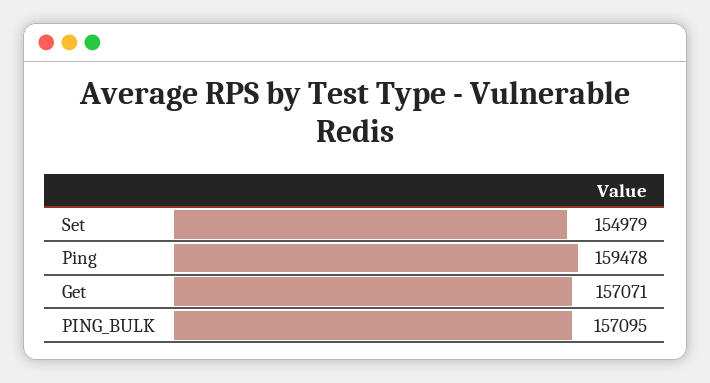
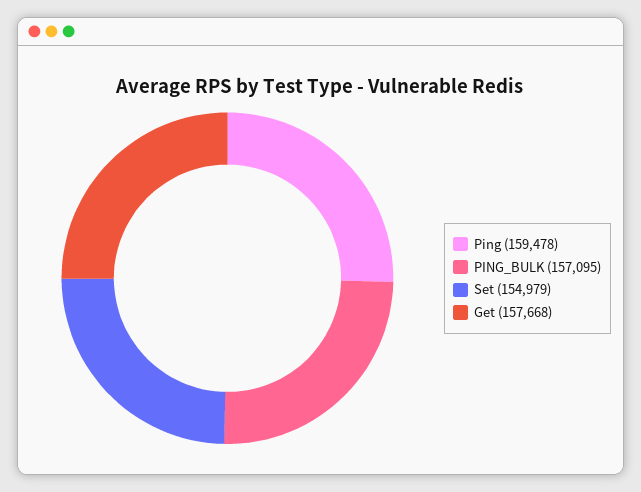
Get: 157071 -> 157668

